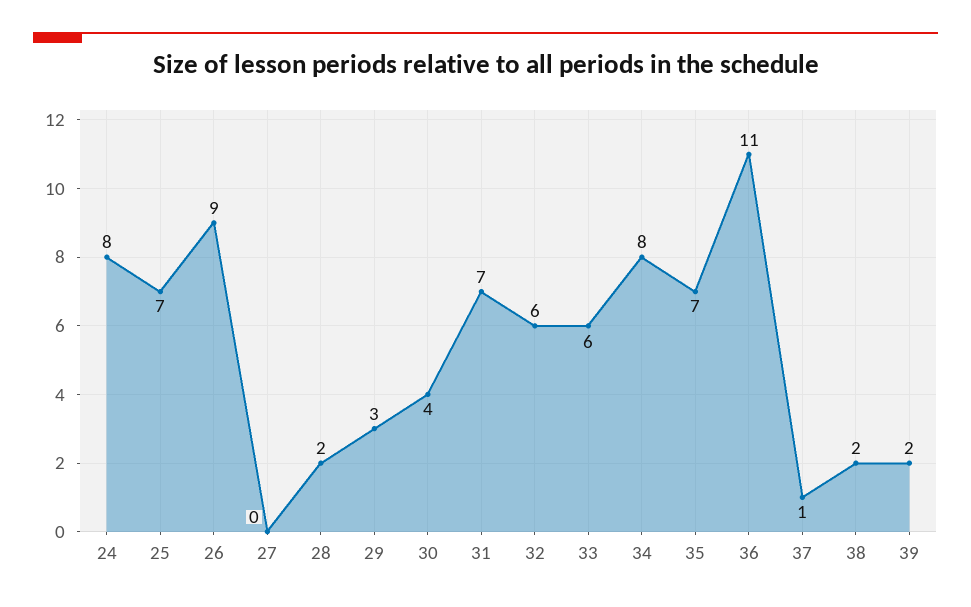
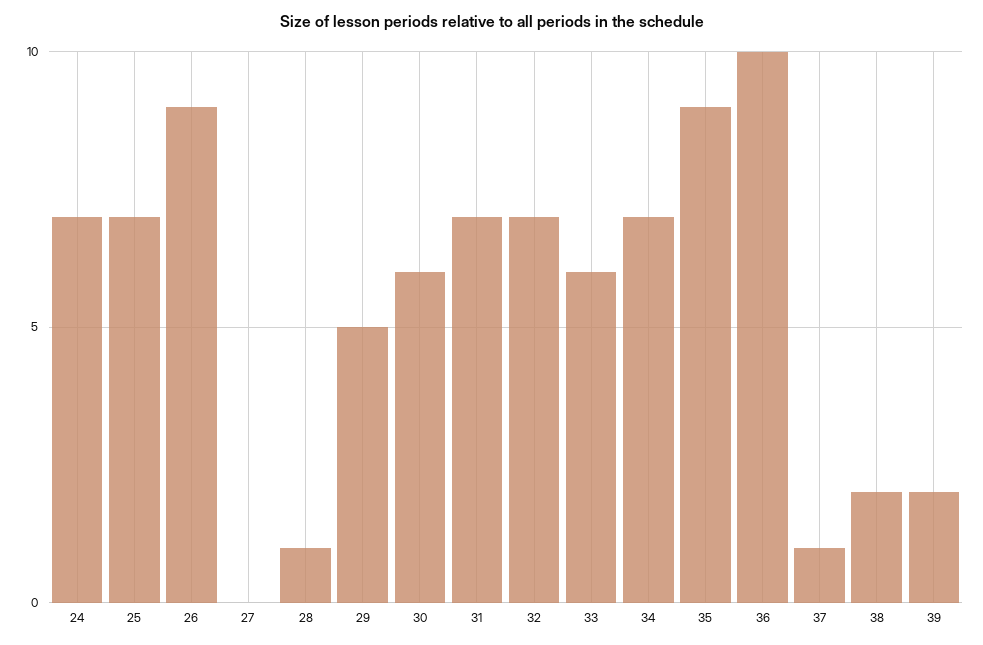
24: 8 -> 7
28: 2 -> 1
29: 3 -> 5
30: 4 -> 6
32: 6 -> 7
34: 8 -> 7
35: 7 -> 9
36: 11 -> 10

